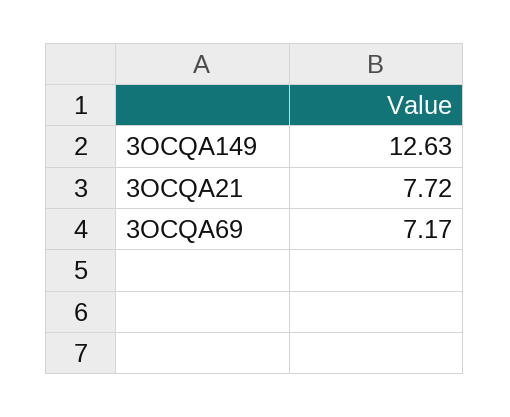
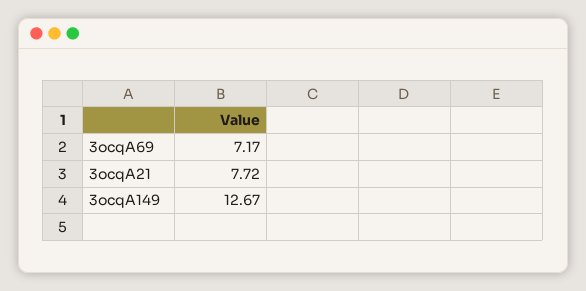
3OCQA149: 12.63 -> 12.67

